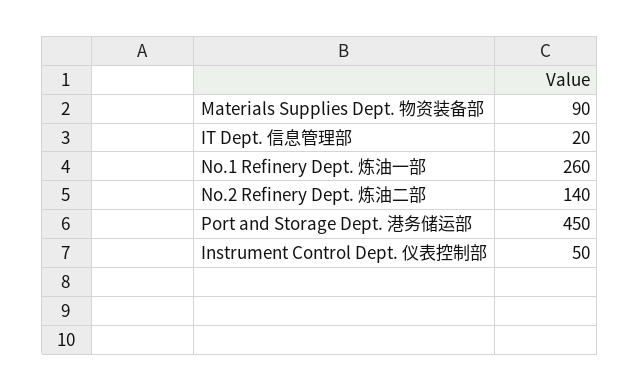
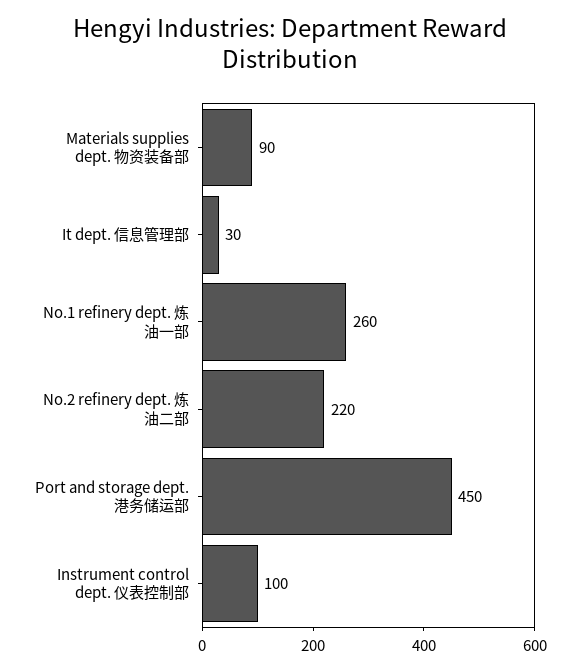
IT Dept. 信息管理部: 20 -> 30
No.2 Refinery Dept. 炼油二部: 140 -> 220
Instrument Control Dept. 仪表控制部: 50 -> 100

